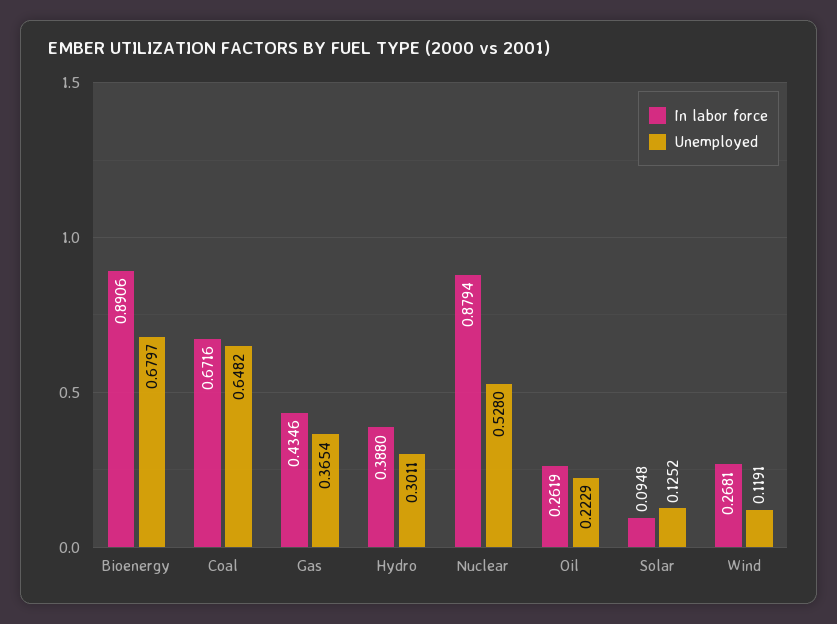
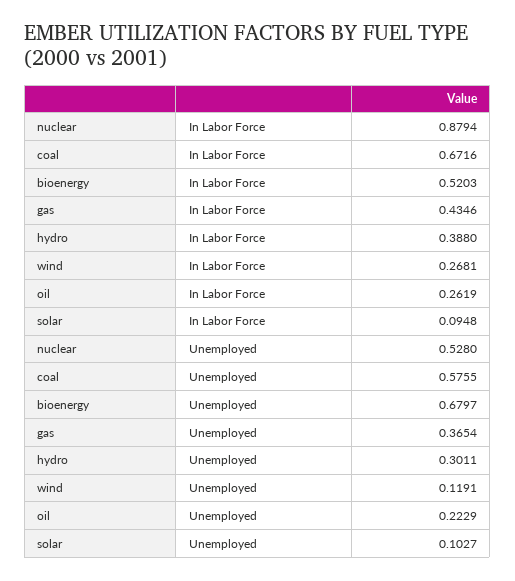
In labor force, Bioenergy: 0.8906 -> 0.5203
Unemployed, Coal: 0.6482 -> 0.5755
Unemployed, Solar: 0.1252 -> 0.1027

